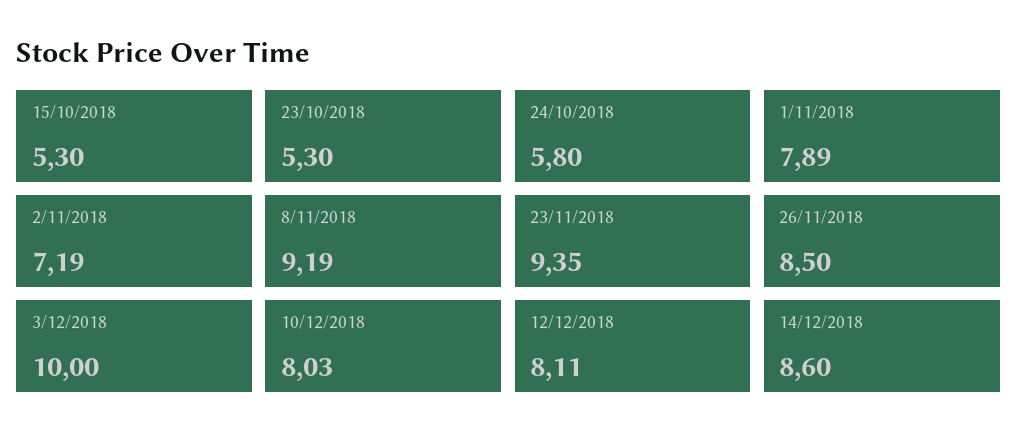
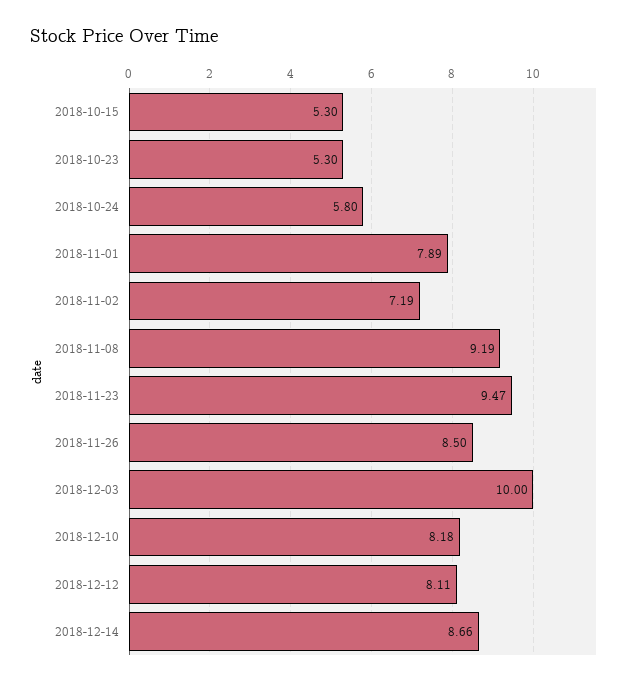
23/11/2018: 9.35 -> 9.47
10/12/2018: 8.03 -> 8.18
14/12/2018: 8.6 -> 8.66

